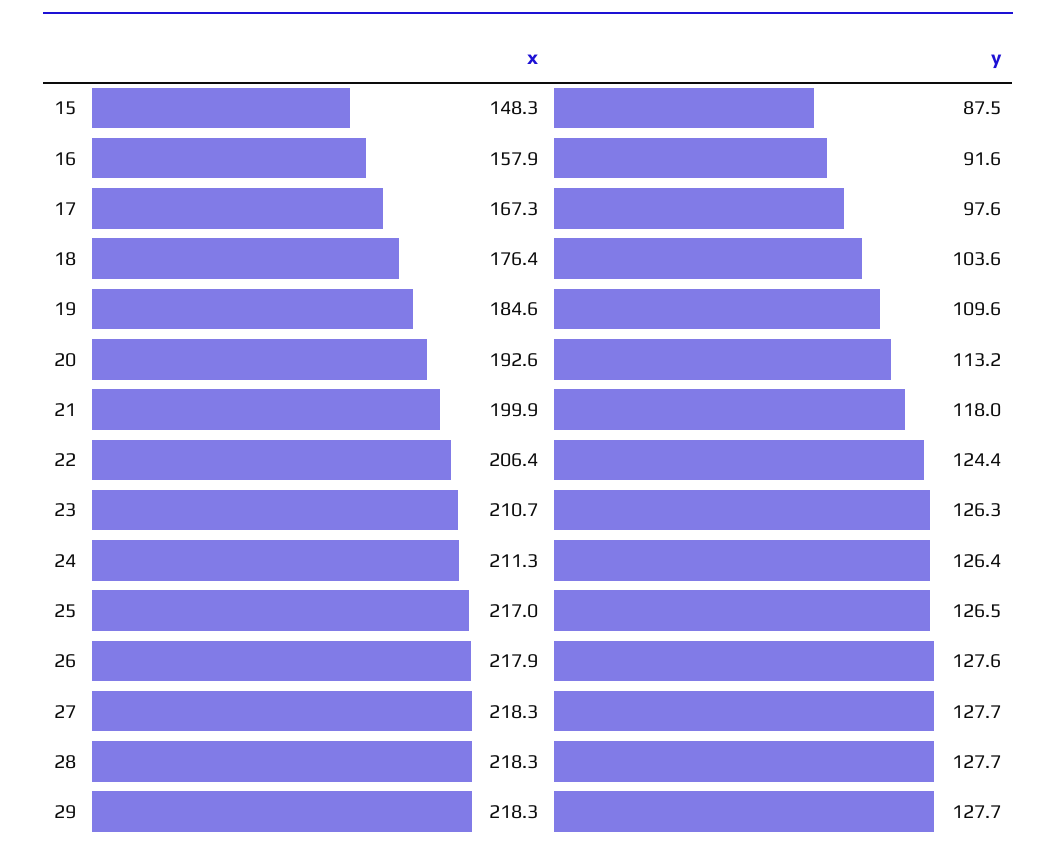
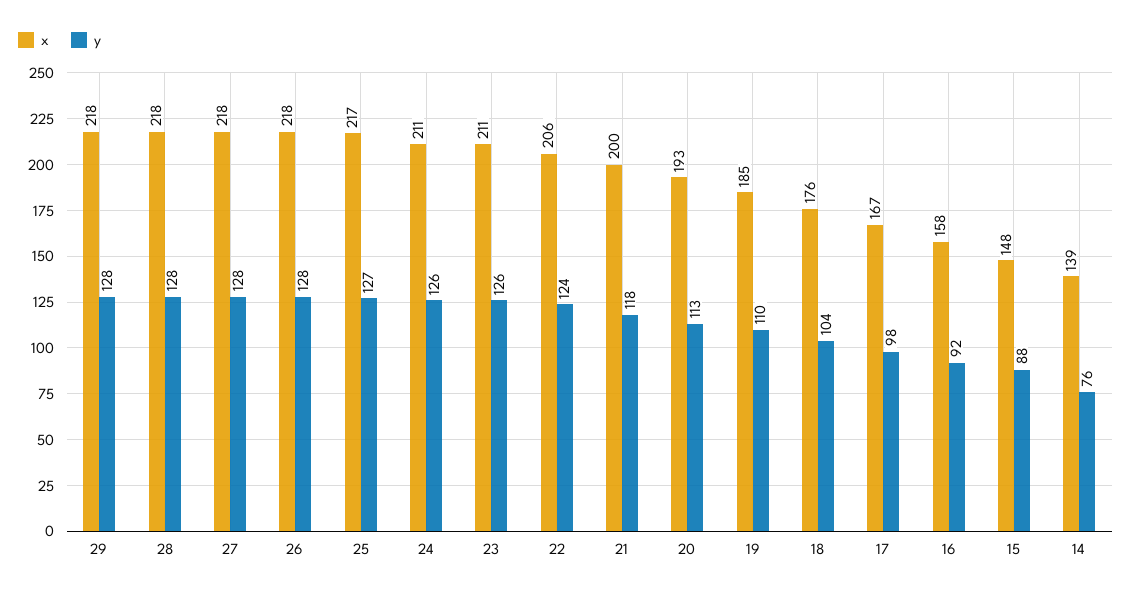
x, 14: none -> 139
y, 14: none -> 76

